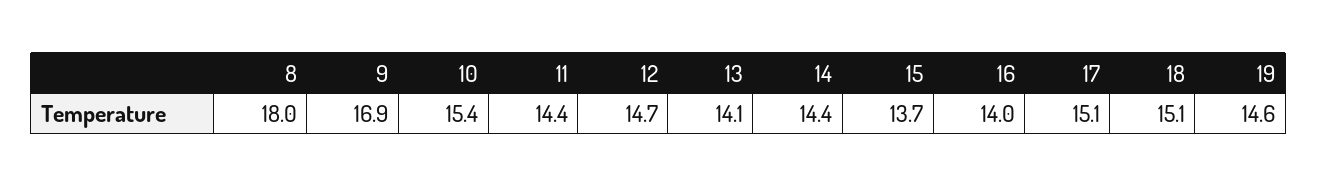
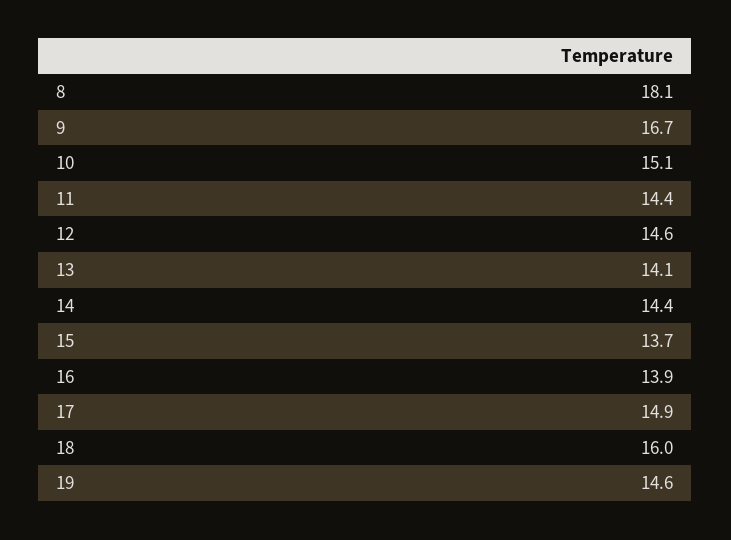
8: 18 -> 18.1
9: 16.9 -> 16.7
10: 15.4 -> 15.1
12: 14.7 -> 14.6
16: 14 -> 13.9
17: 15.1 -> 14.9
18: 15.1 -> 16

